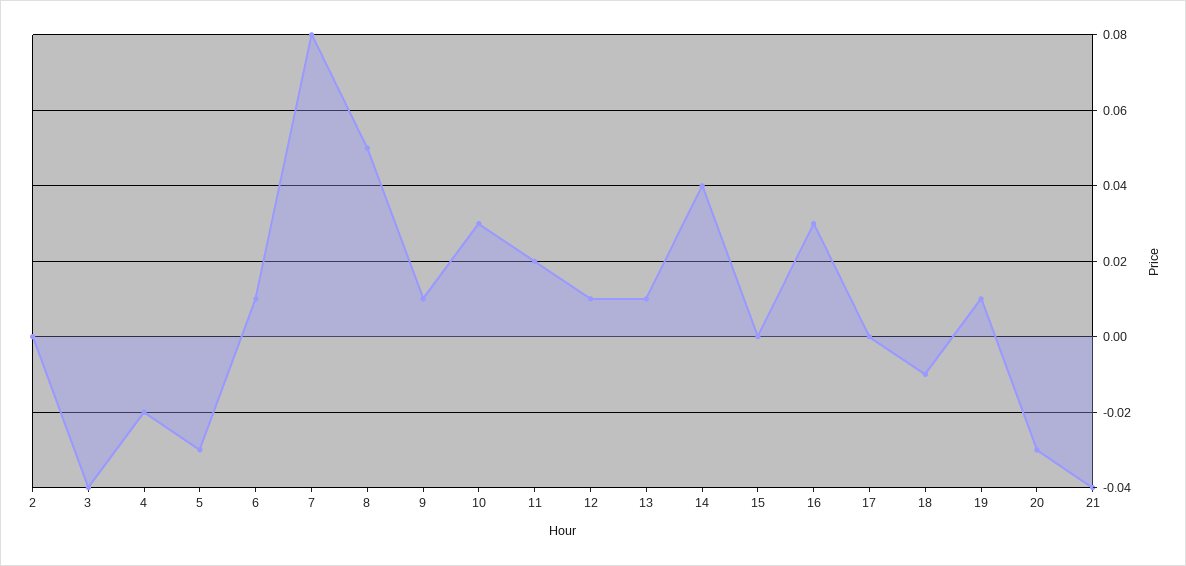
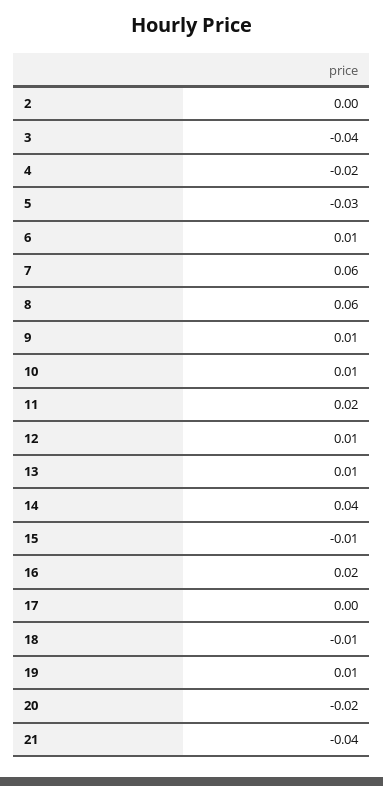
7: 0.08 -> 0.06
8: 0.05 -> 0.06
10: 0.03 -> 0.01
15: 0 -> -0.01
16: 0.03 -> 0.02
20: -0.03 -> -0.02

